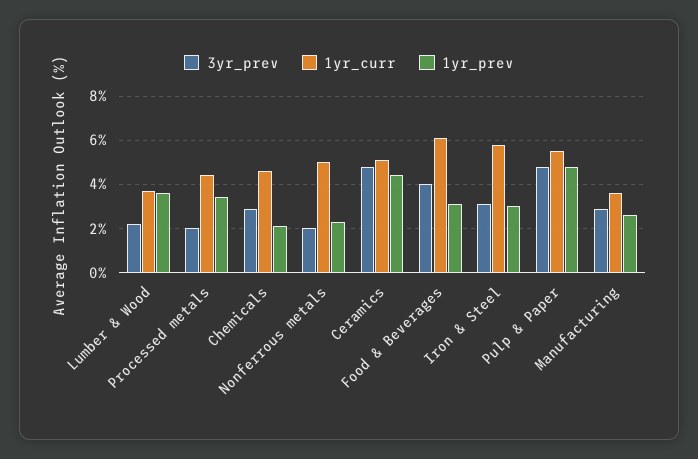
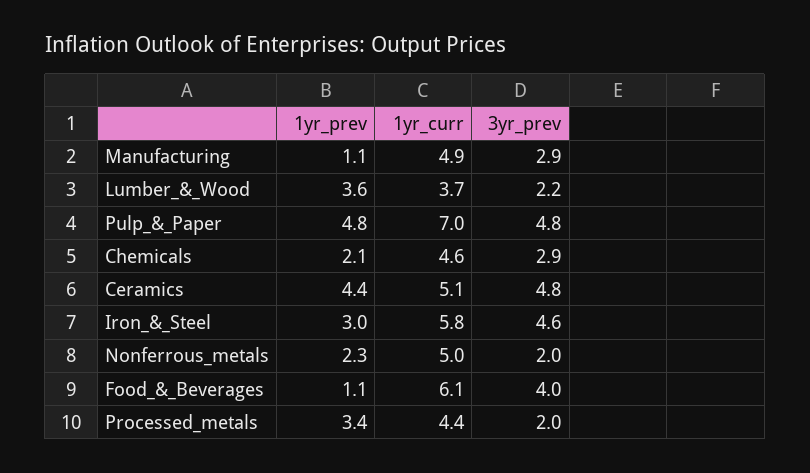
1yr_prev, Food & Beverages: 3 -> 1.1
3yr_prev, Iron & Steel: 3 -> 4.6
1yr_curr, Pulp & Paper: 5.5 -> 7
1yr_curr, Manufacturing: 3.5 -> 4.9
1yr_prev, Manufacturing: 2.5 -> 1.1

